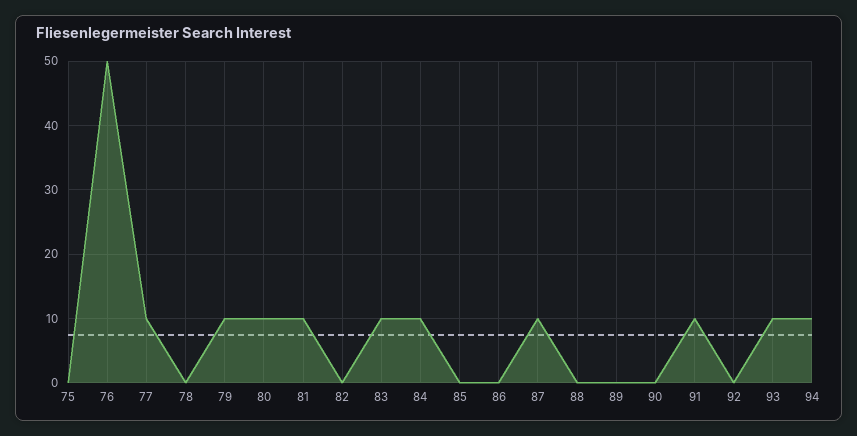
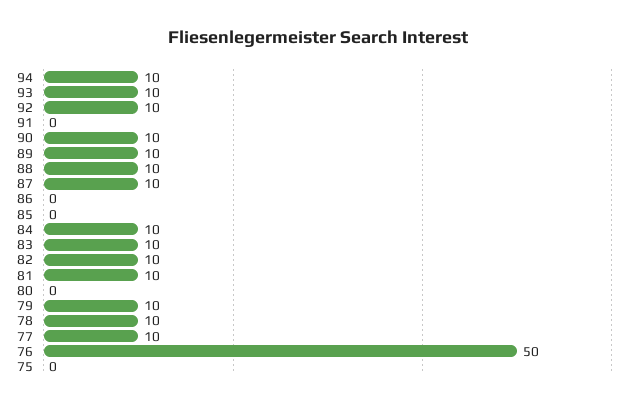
78: 0 -> 10
80: 10 -> 0
82: 0 -> 10
88: 0 -> 10
89: 0 -> 10
90: 0 -> 10
91: 10 -> 0
92: 0 -> 10

